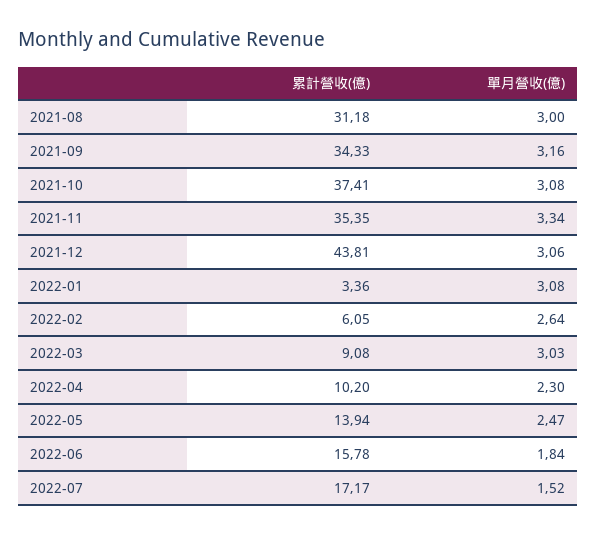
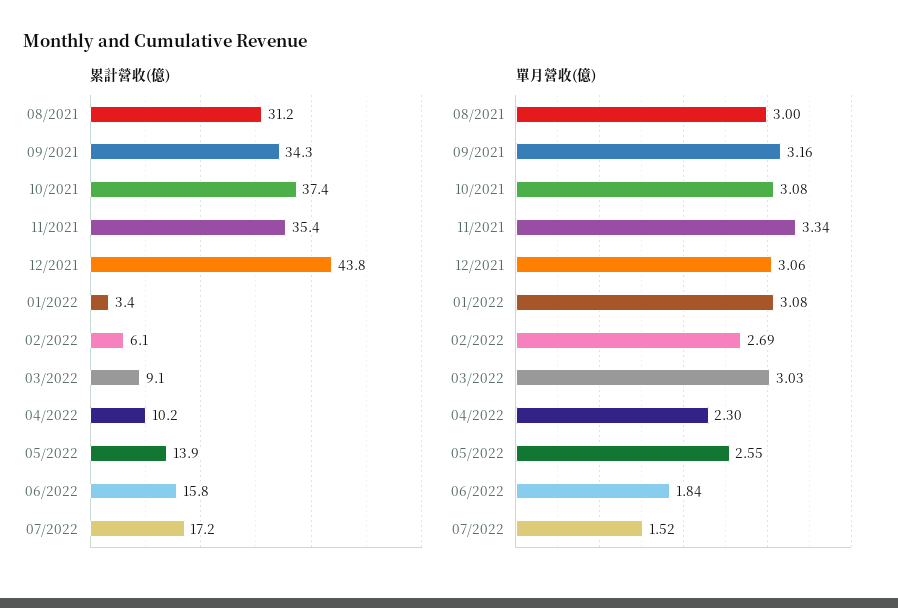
單月營收(億), 2022-02: 2.64 -> 2.69
單月營收(億), 2022-05: 2.47 -> 2.55

